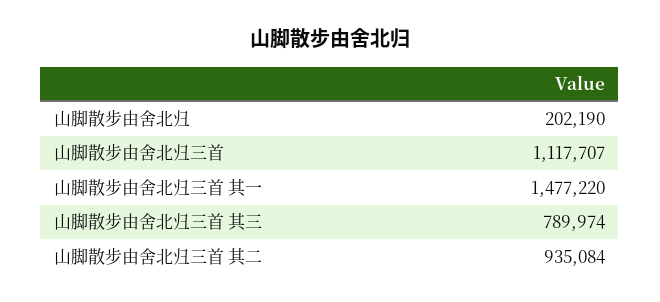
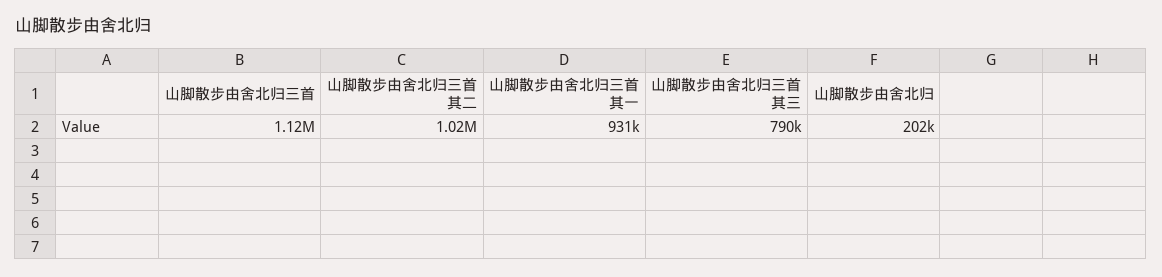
山脚散步由舍北归三首 其一: 1477220 -> 931000
山脚散步由舍北归三首 其二: 935084 -> 1020000

